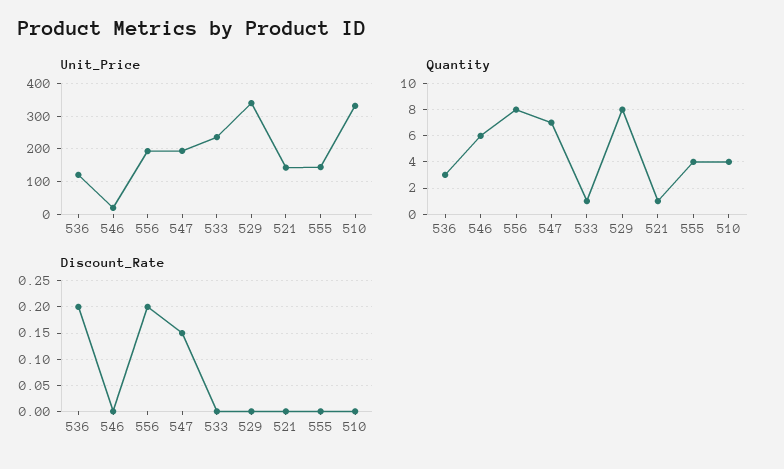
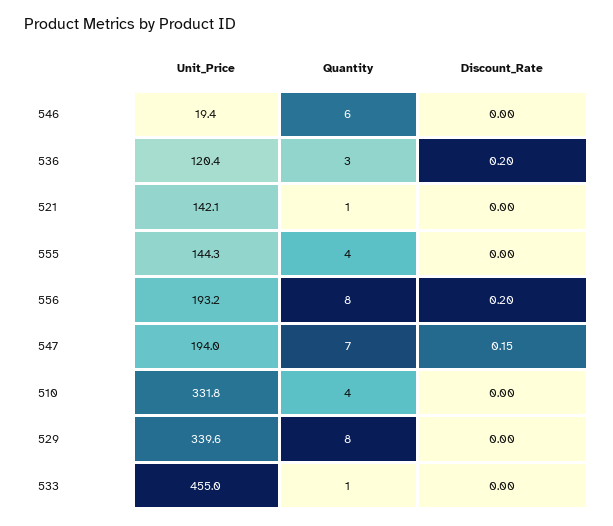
Unit_Price, 533: 240 -> 455

